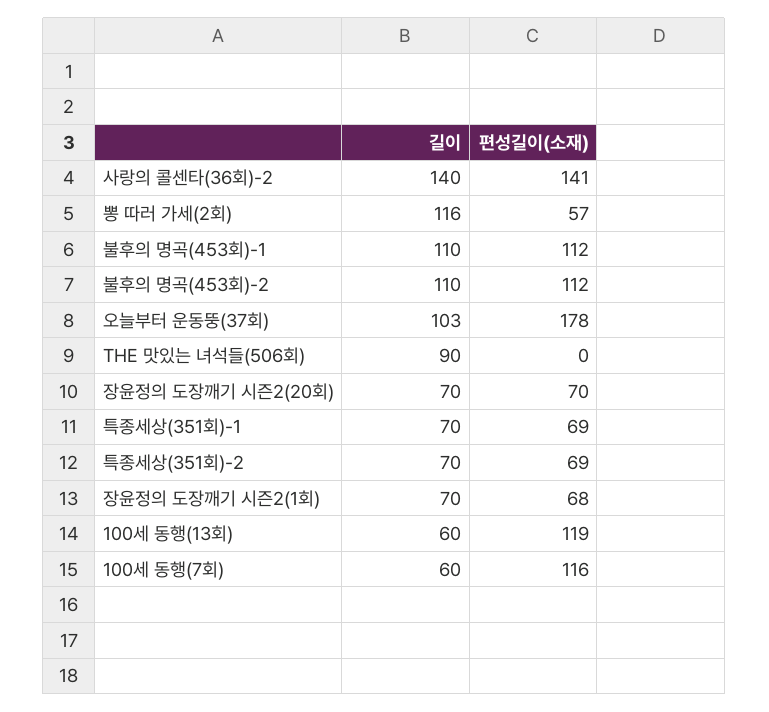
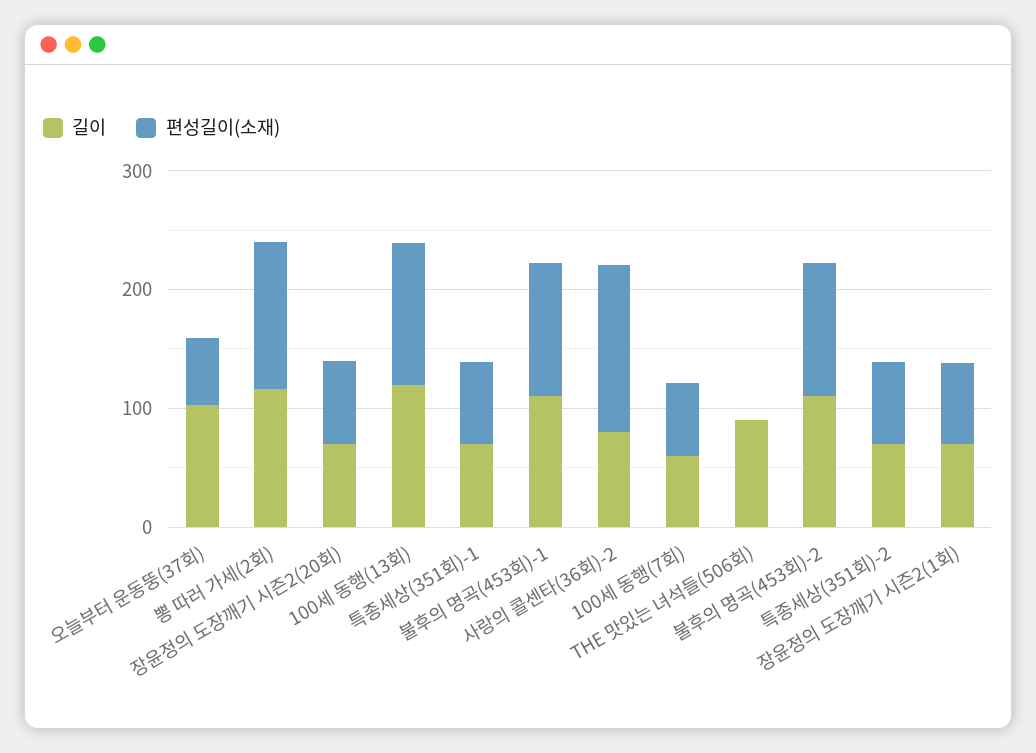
길이, 사랑의 콜센타(36회)-2: 140 -> 80
편성길이(소재), 뽕 따러 가세(2회): 57 -> 120
편성길이(소재), 오늘부터 운동뚱(37회): 178 -> 60
길이, 100세 동행(13회): 60 -> 120
편성길이(소재), 100세 동행(7회): 116 -> 60

